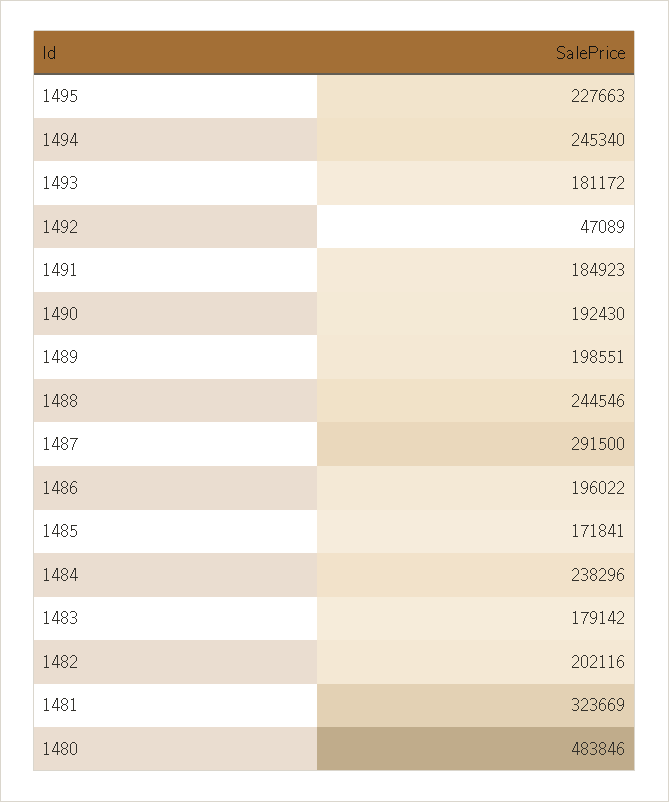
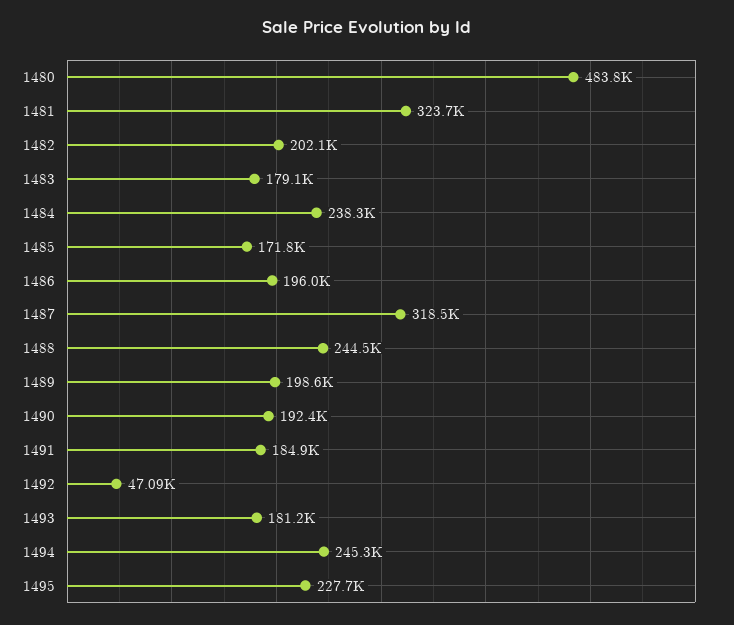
1487: 291500 -> 318500

